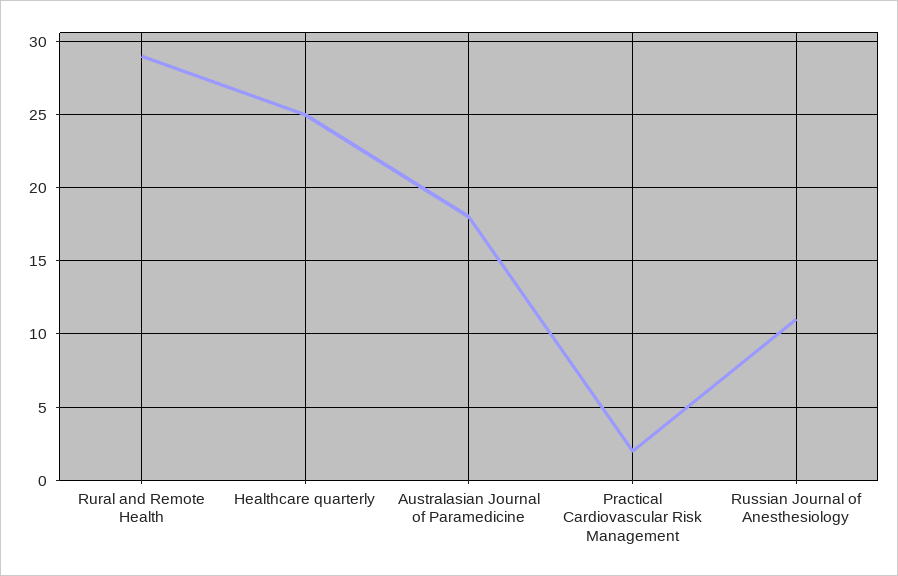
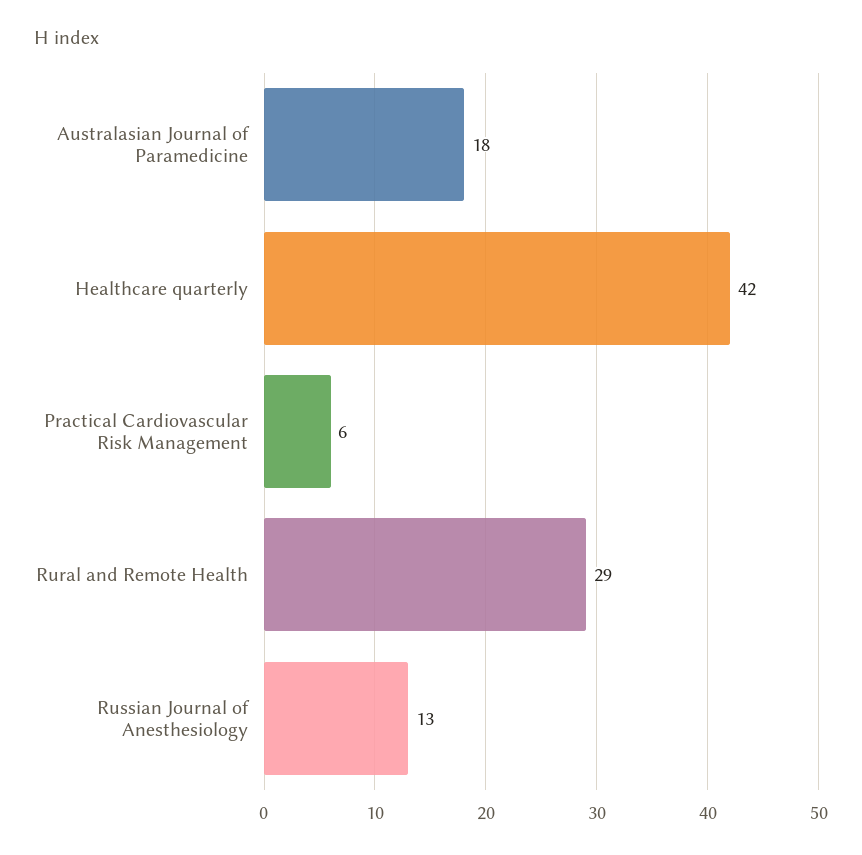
Healthcare quarterly: 25 -> 42
Practical Cardiovascular Risk Management: 2 -> 6
Russian Journal of Anesthesiology: 11 -> 13

